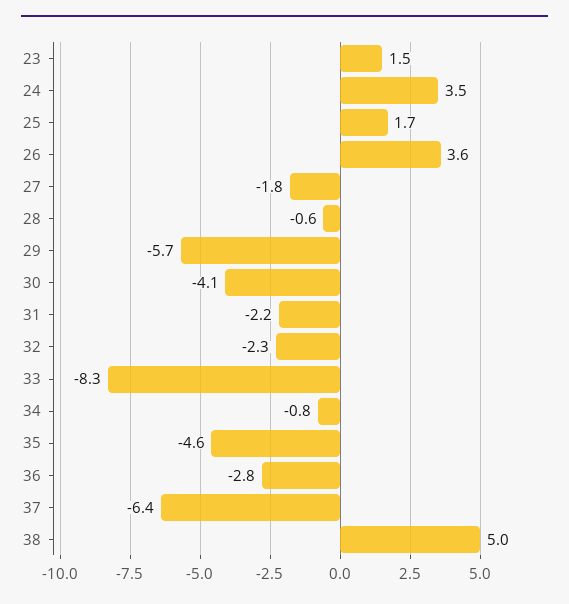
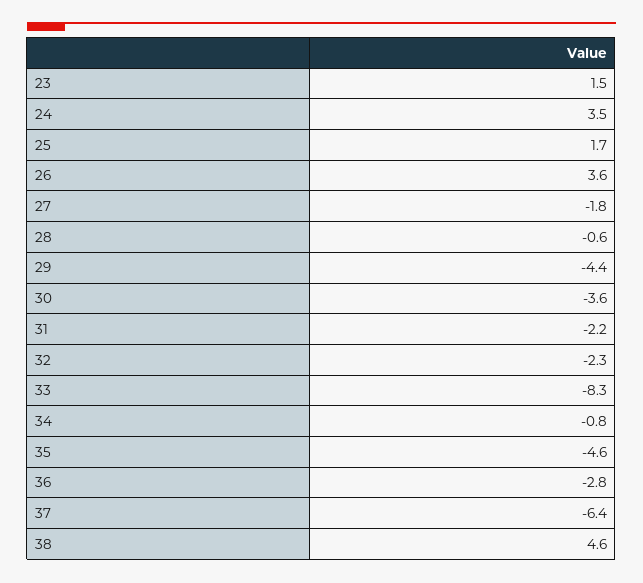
29: -5.7 -> -4.4
30: -4.1 -> -3.6
38: 5 -> 4.6

